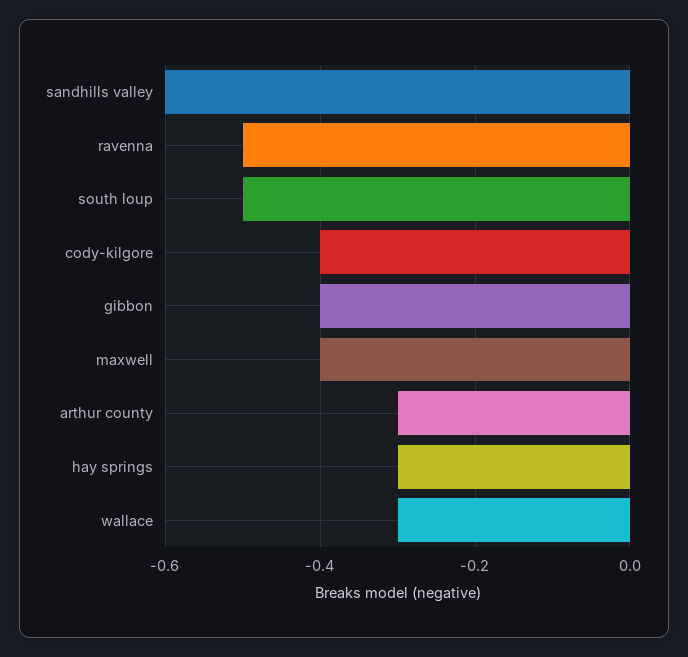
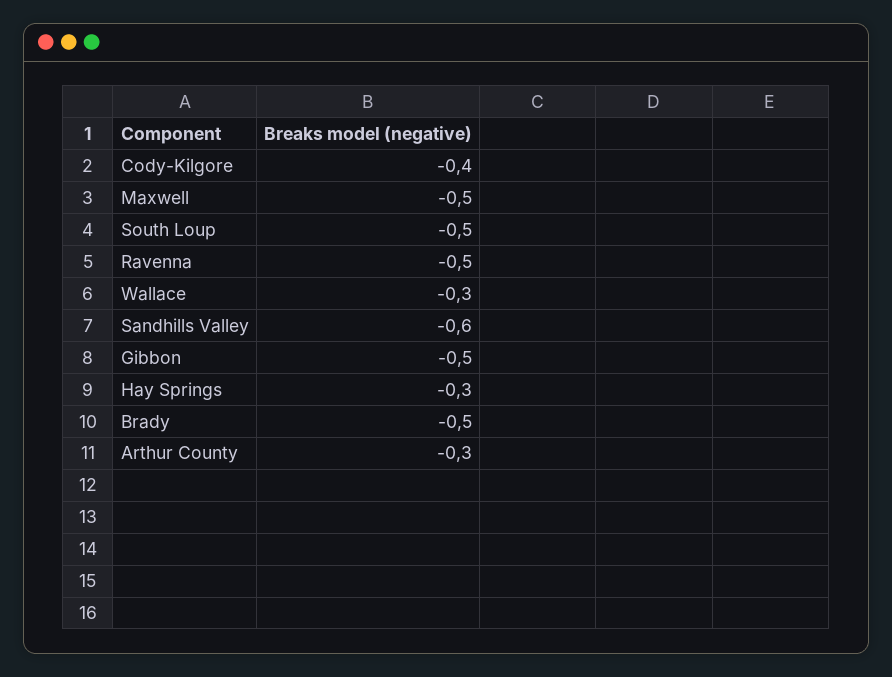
gibbon: -0.4 -> -0.5
maxwell: -0.4 -> -0.5
Brady: none -> -0.5

